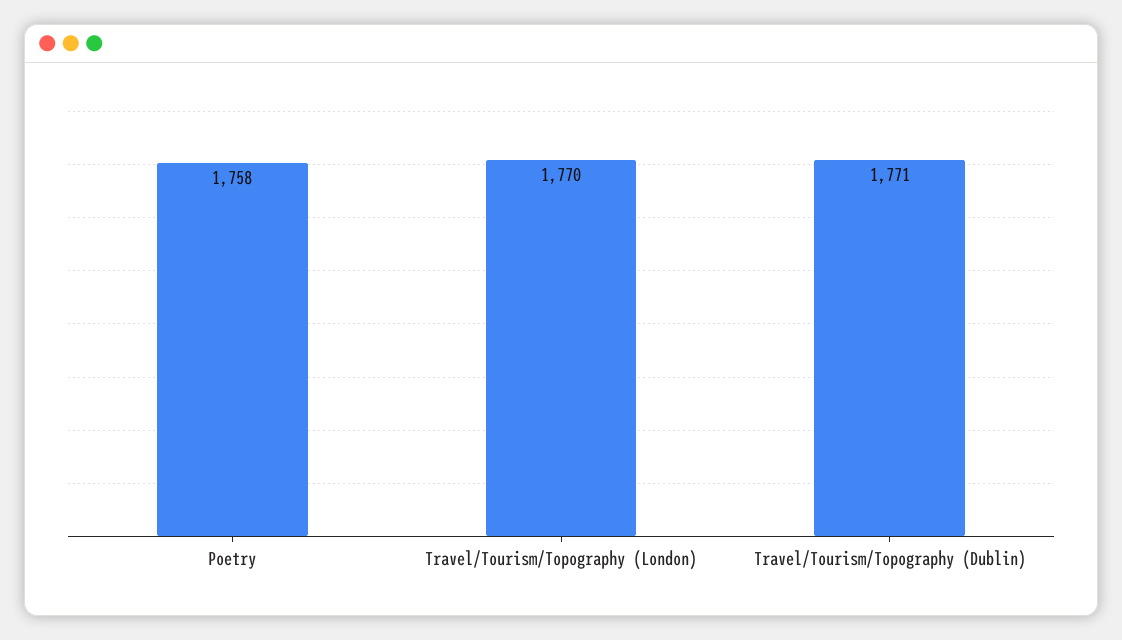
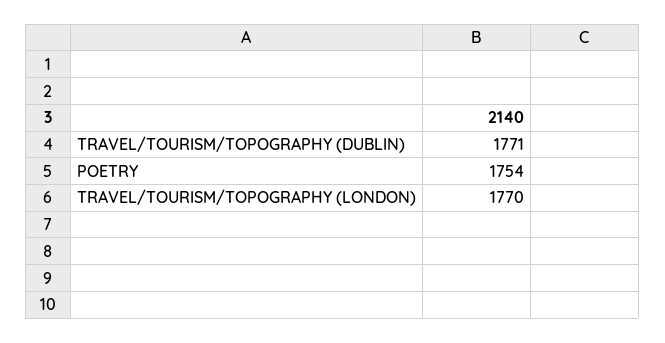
Poetry: 1758 -> 1754

